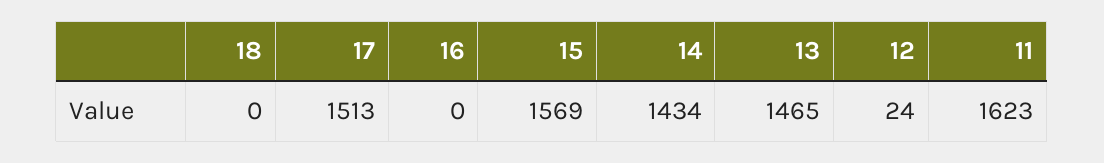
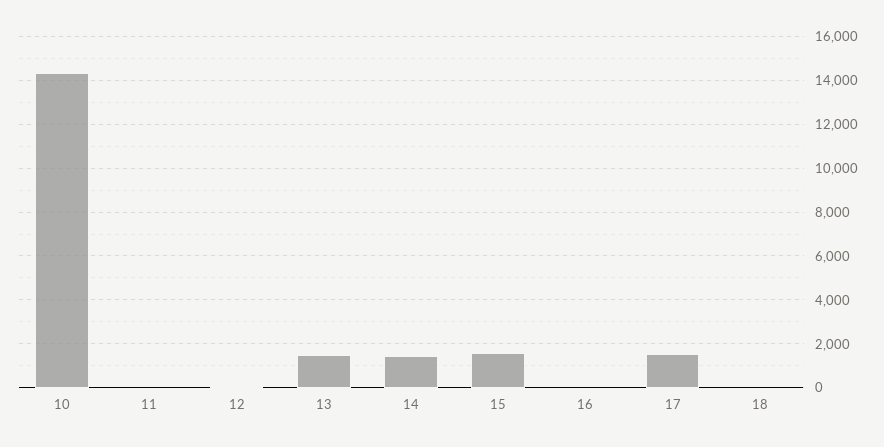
11: 1623 -> 0
10: none -> 14500

